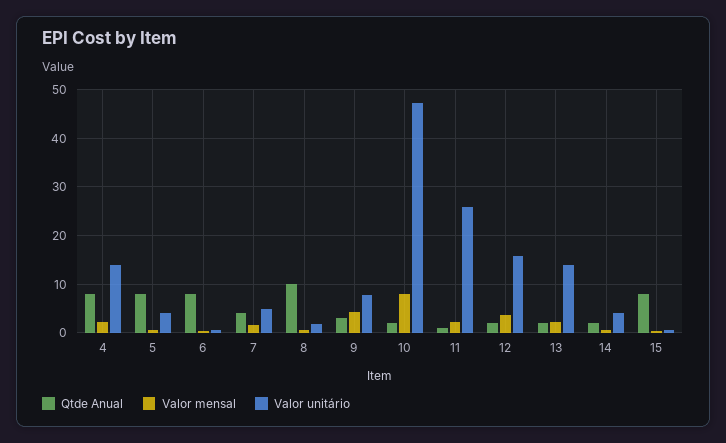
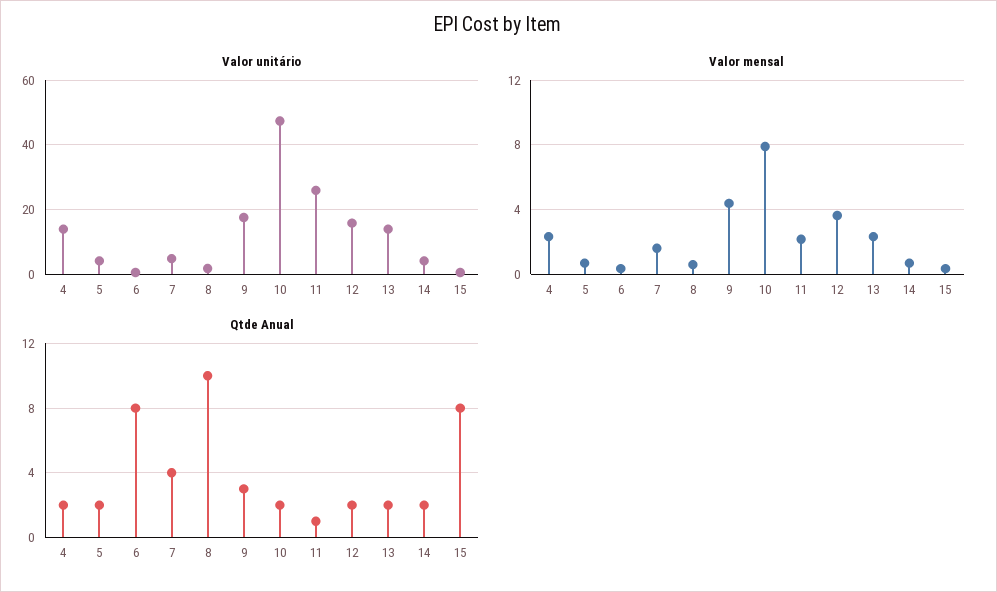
Qtde Anual, 4: 8 -> 2
Qtde Anual, 5: 8 -> 2
Valor unitário, 9: 8 -> 18

